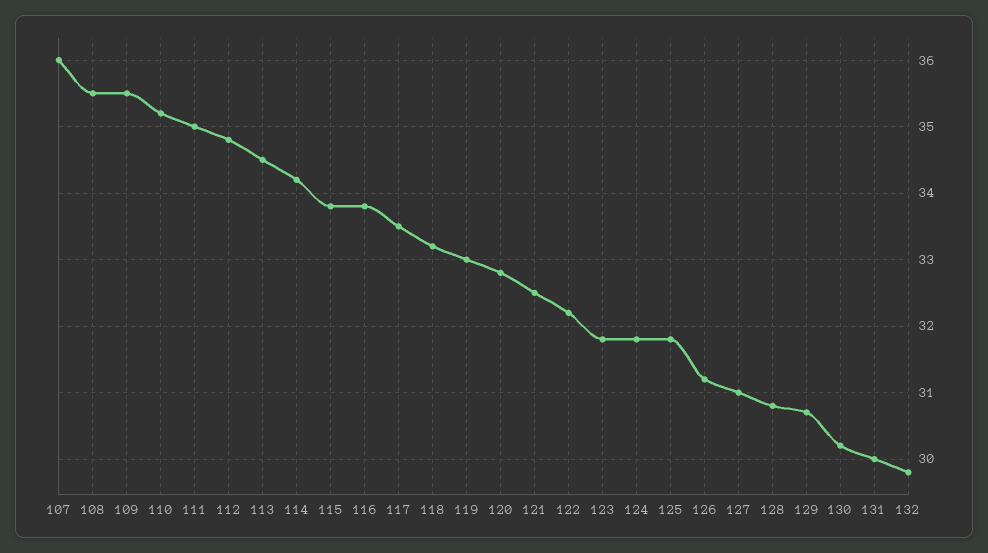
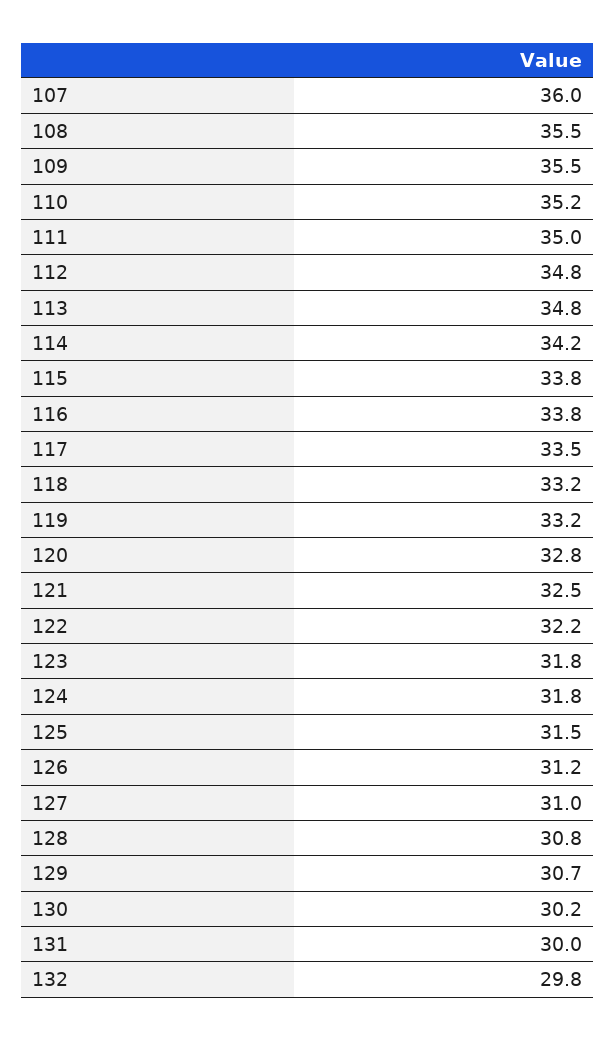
113: 34.5 -> 34.8
119: 33 -> 33.2
125: 31.8 -> 31.5

